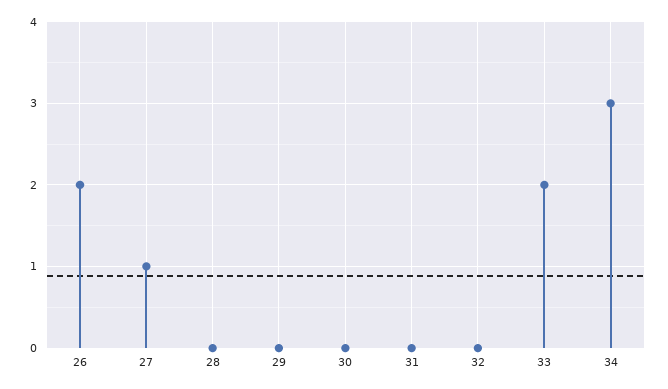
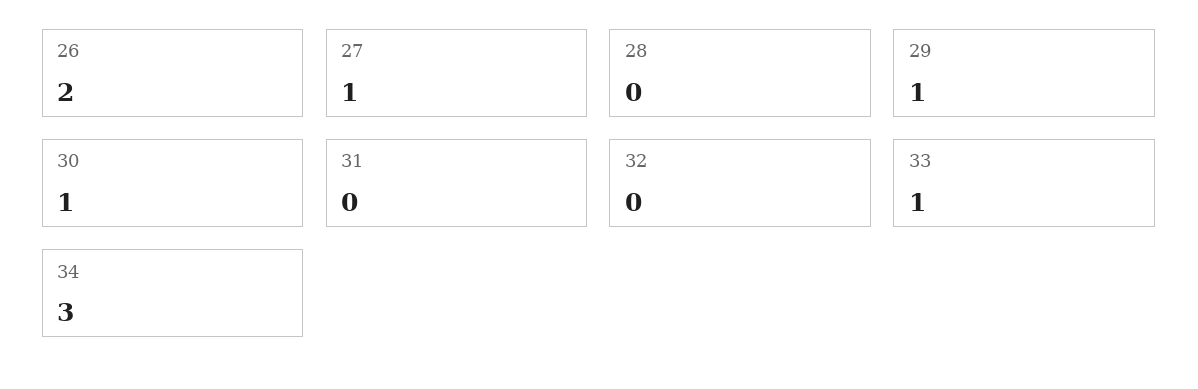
29: 0 -> 1
30: 0 -> 1
33: 2 -> 1

